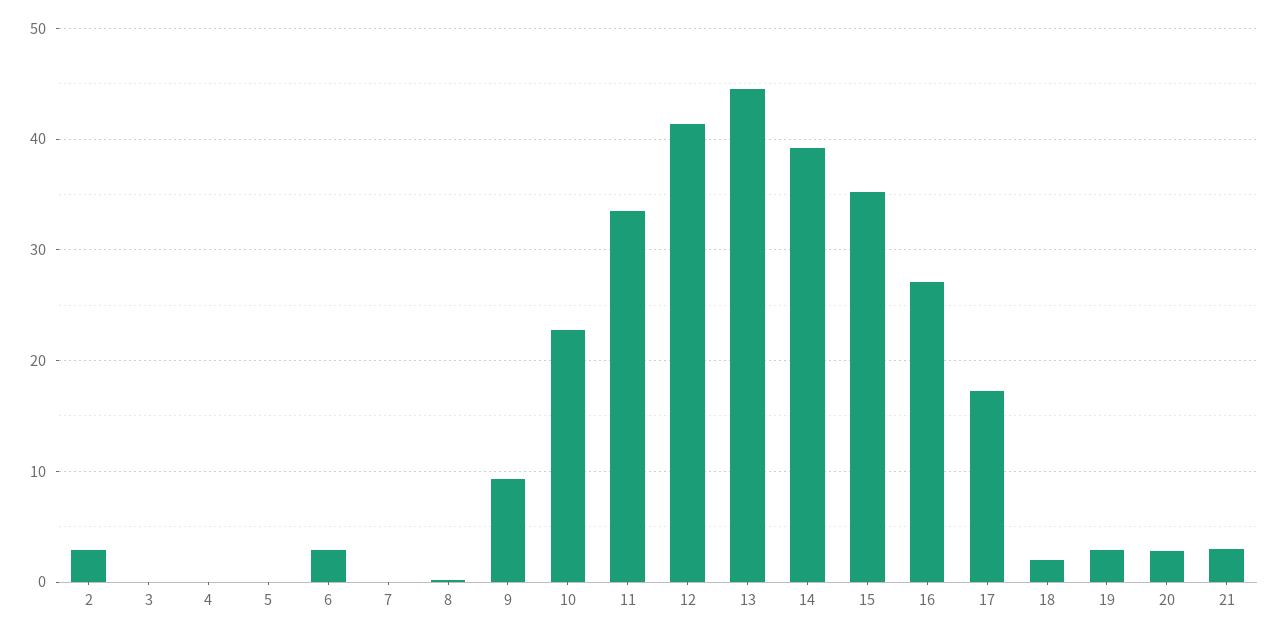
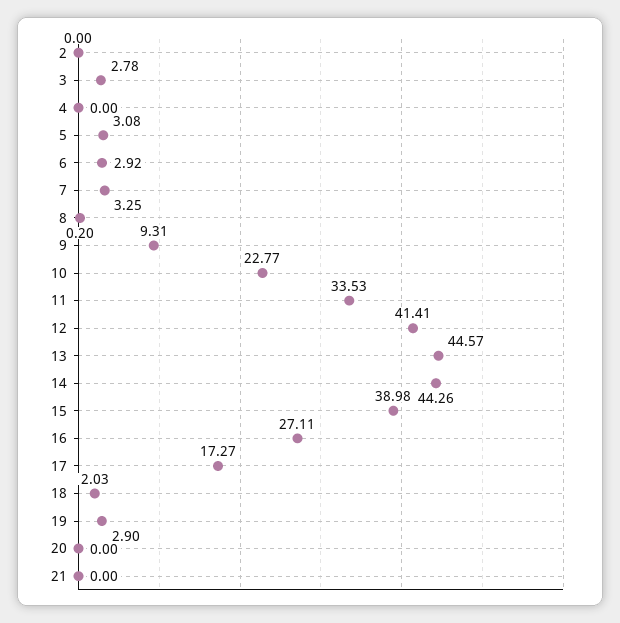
2: 3 -> 0
3: 0 -> 2.78
5: 0 -> 3.08
7: 0 -> 3.25
14: 39 -> 44.26
15: 35 -> 38.98
20: 3 -> 0
21: 3 -> 0

